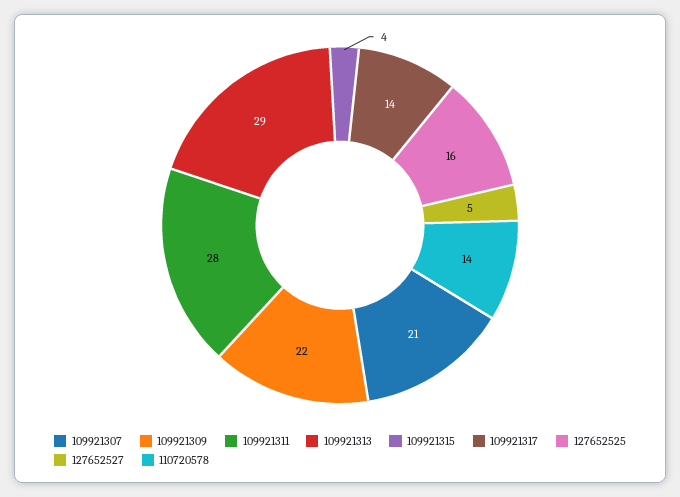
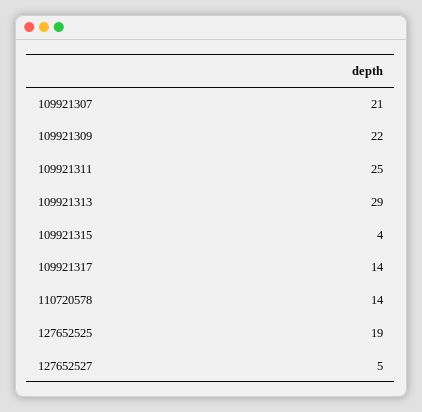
109921311: 28 -> 25
127652525: 16 -> 19

